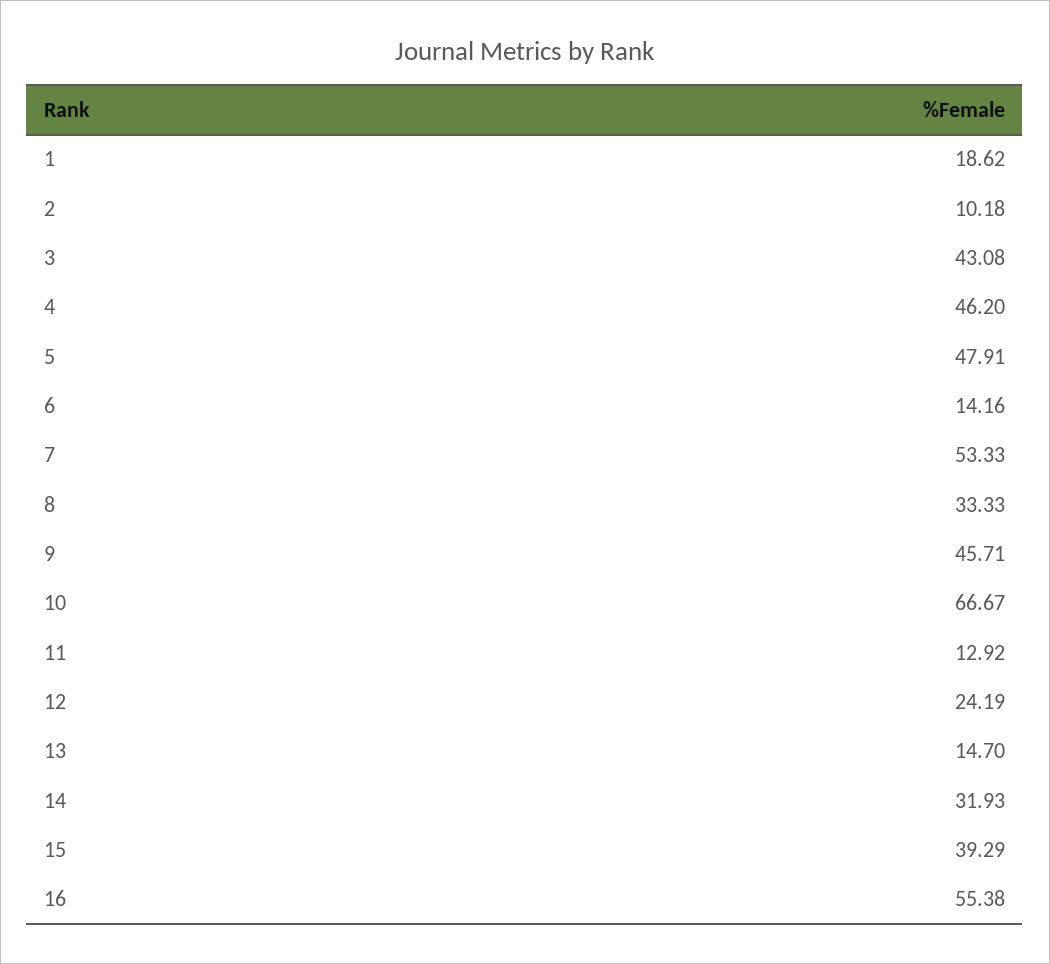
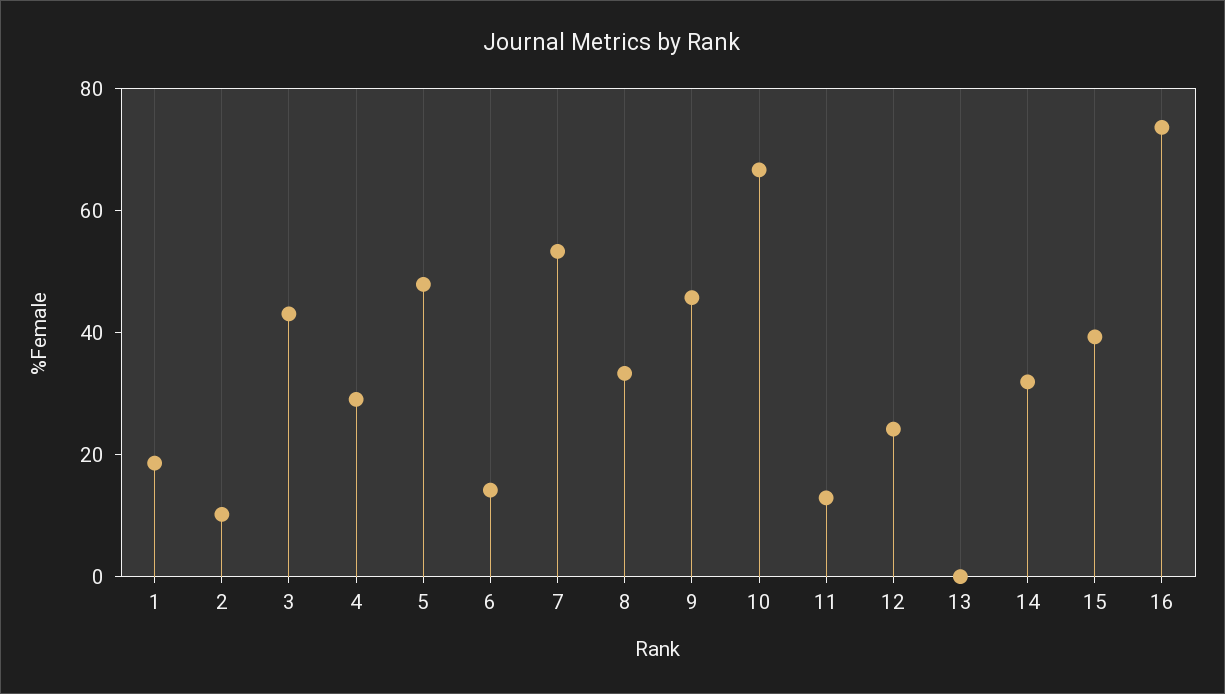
4: 46.2 -> 30
13: 14.7 -> 0
16: 55.38 -> 75

